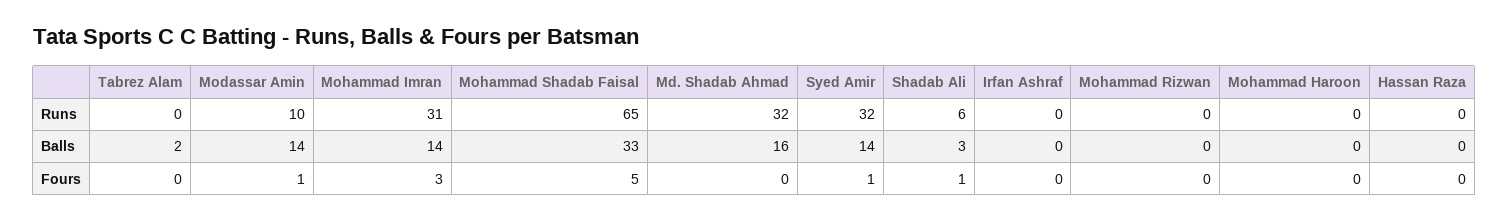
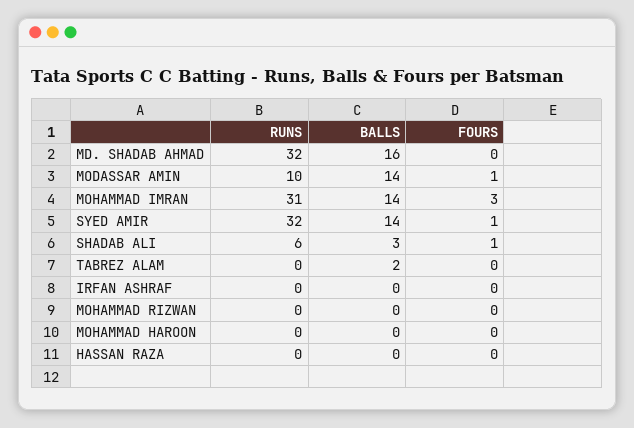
Mohammad Shadab Faisal, Runs: 65 -> none
Mohammad Shadab Faisal, Balls: 33 -> none
Mohammad Shadab Faisal, Fours: 5 -> none

